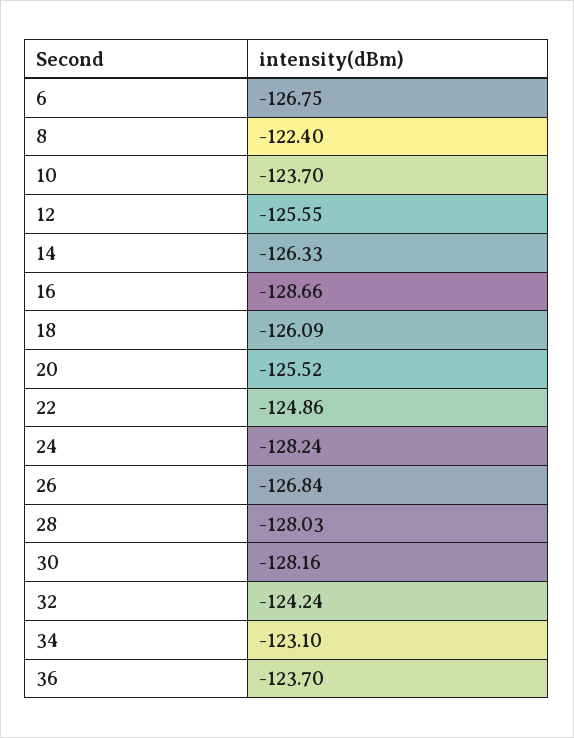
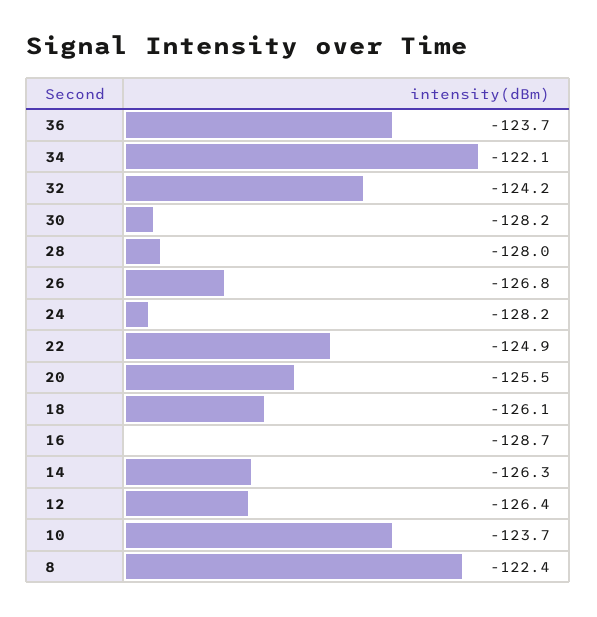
6: -126.75 -> none
12: -125.55 -> -126.4
34: -123.1 -> -122.1

